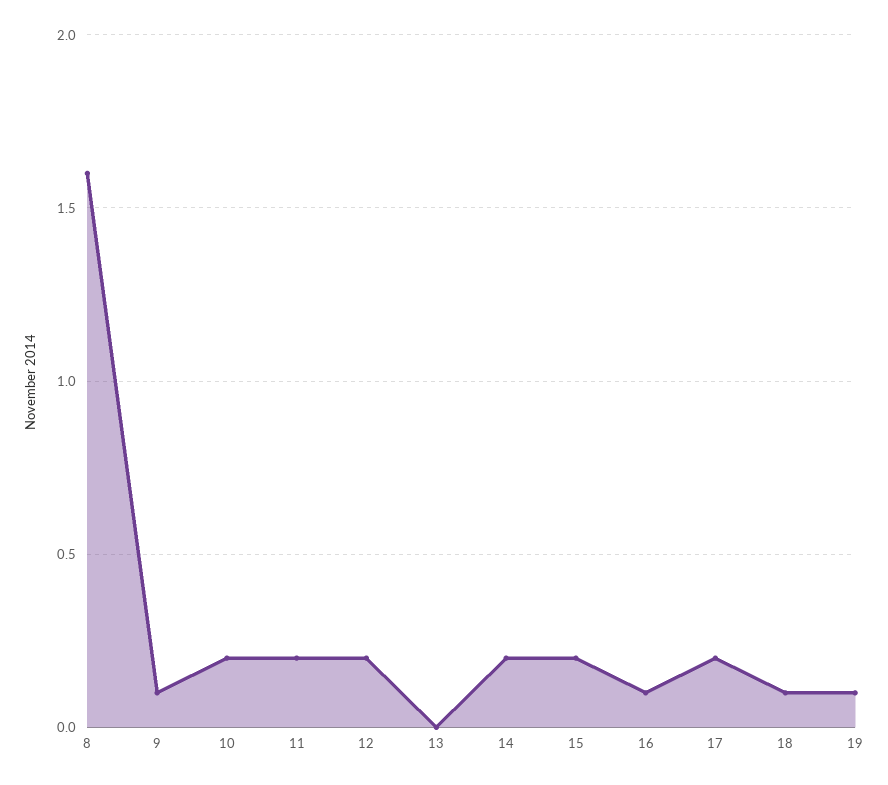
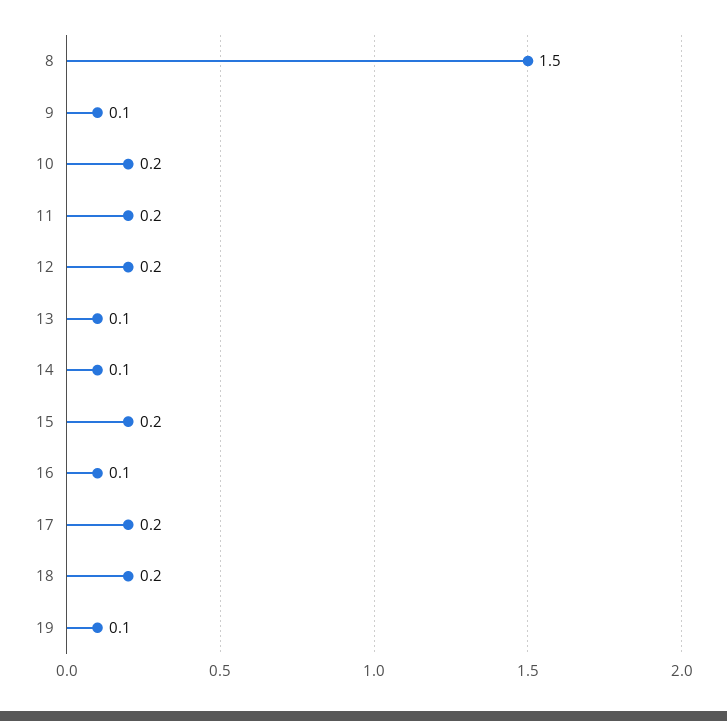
8: 1.6 -> 1.5
13: 0 -> 0.1
14: 0.2 -> 0.1
18: 0.1 -> 0.2

